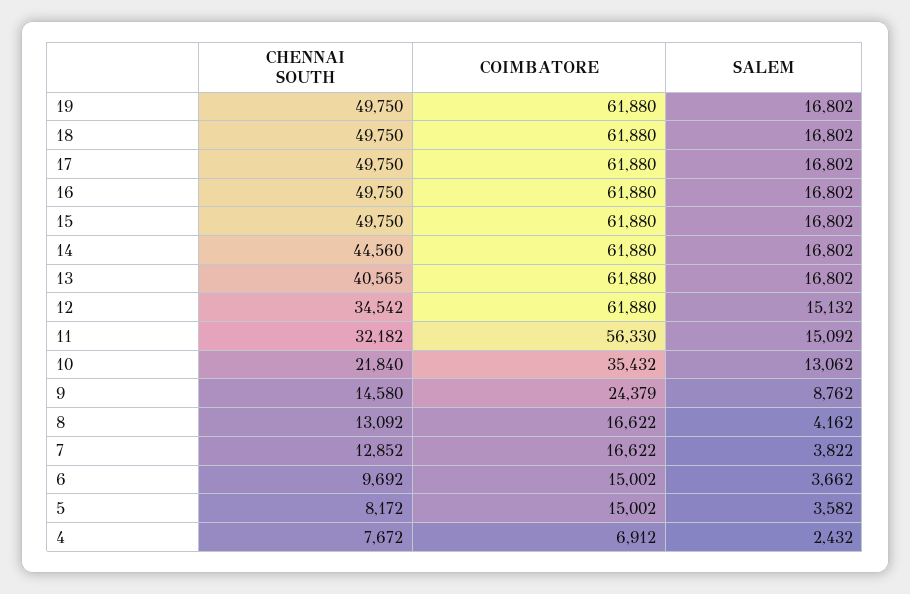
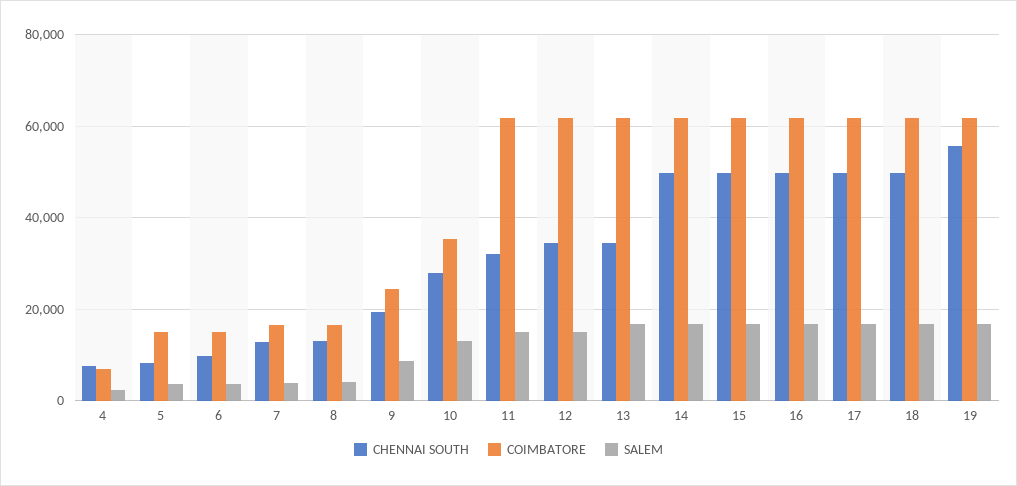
CHENNAI SOUTH, 19: 49750 -> 56000
CHENNAI SOUTH, 14: 44560 -> 50000
CHENNAI SOUTH, 13: 40565 -> 34000
COIMBATORE, 11: 56330 -> 62000
CHENNAI SOUTH, 10: 21840 -> 28000
CHENNAI SOUTH, 9: 14580 -> 20000

